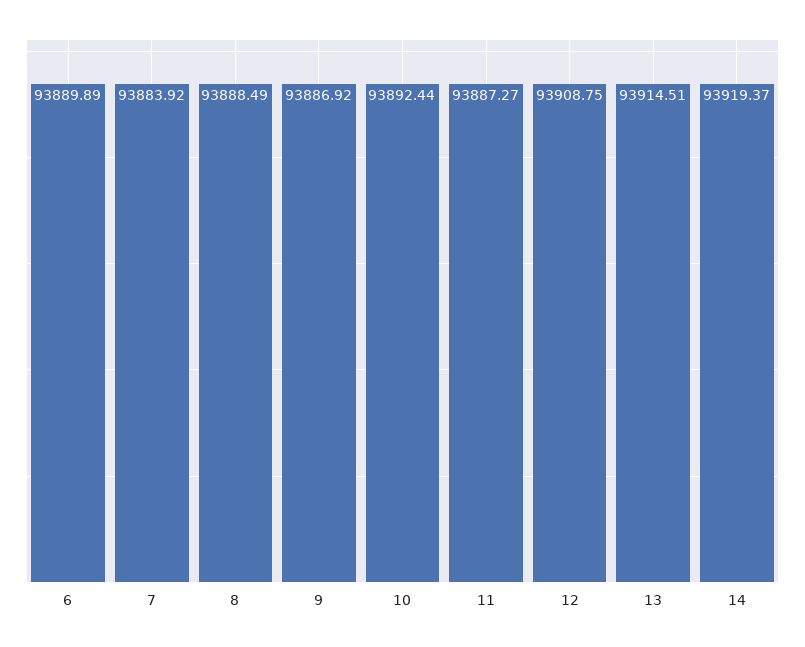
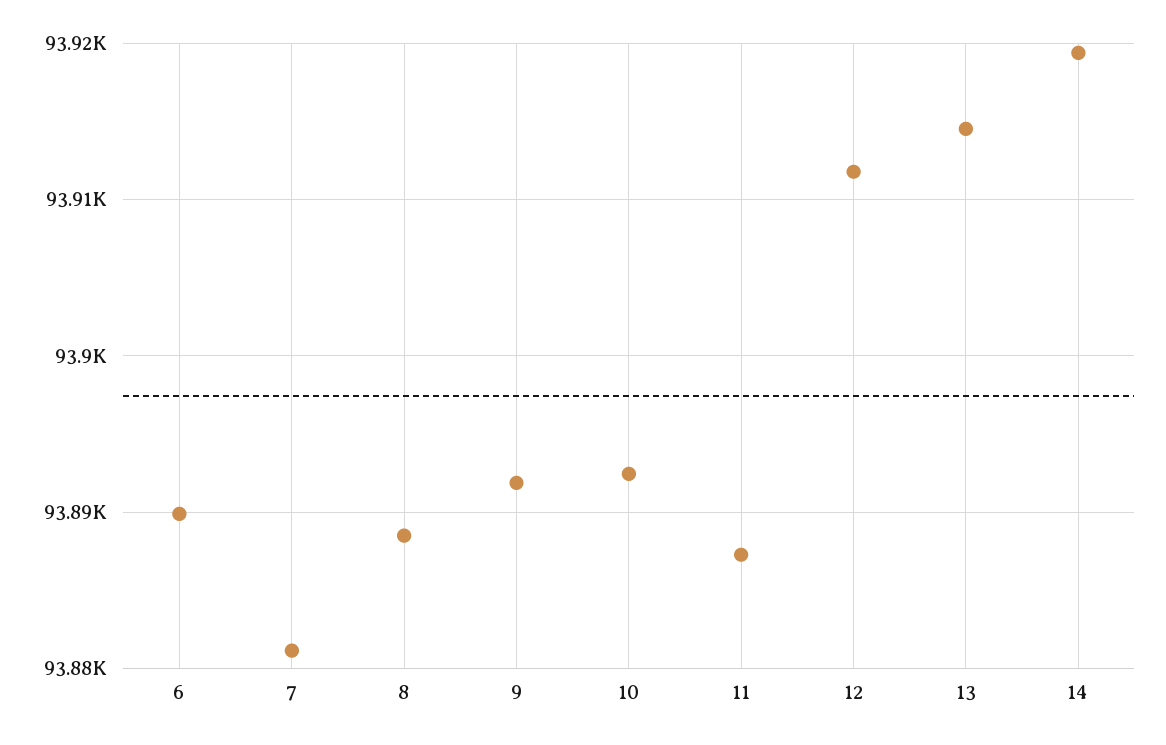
7: 93883.92 -> 93881
9: 93886.92 -> 93892
12: 93908.75 -> 93912

